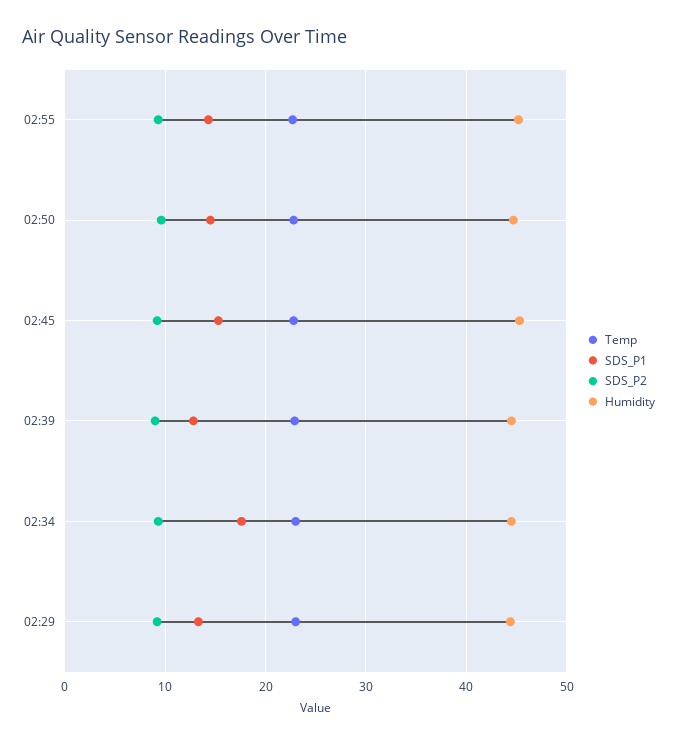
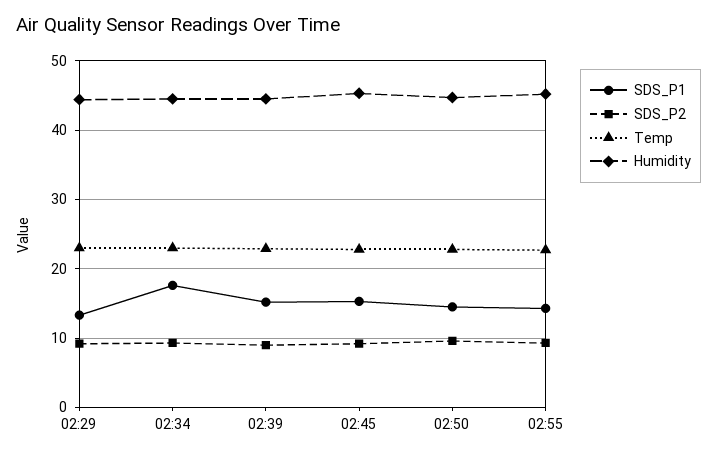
SDS_P1, 02:39: 13 -> 15

